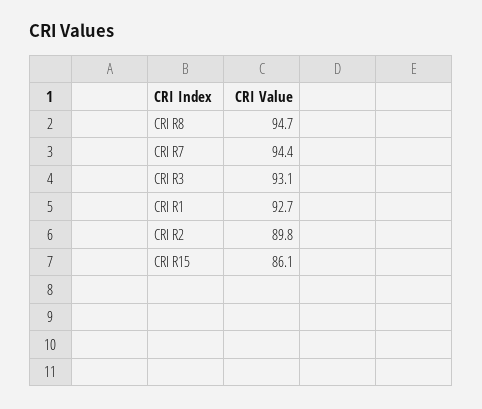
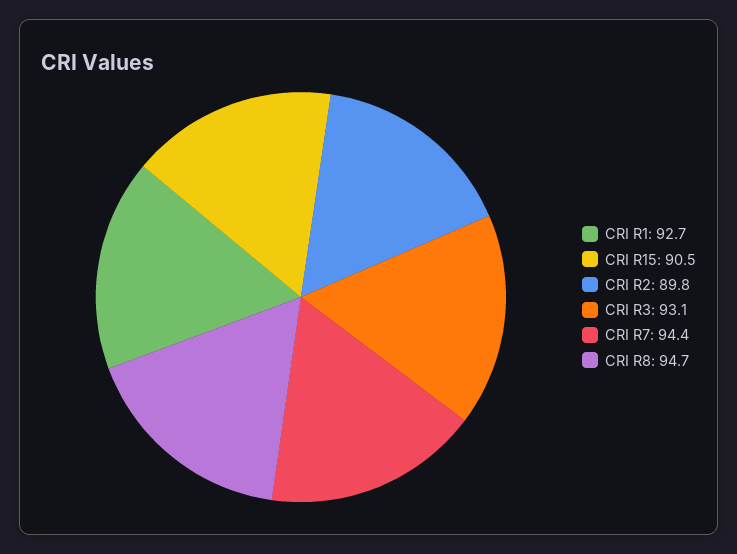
CRI R15: 86.1 -> 90.5

